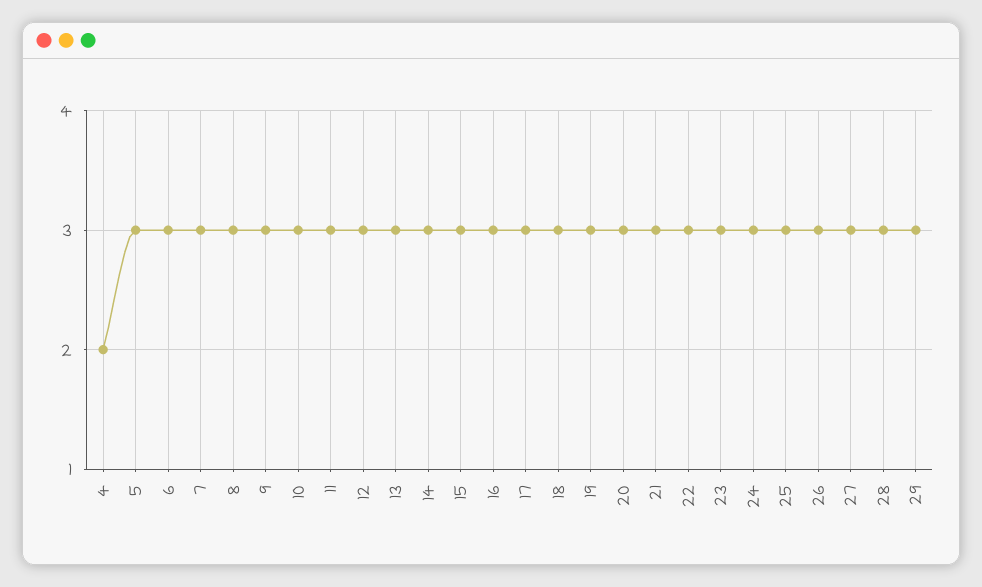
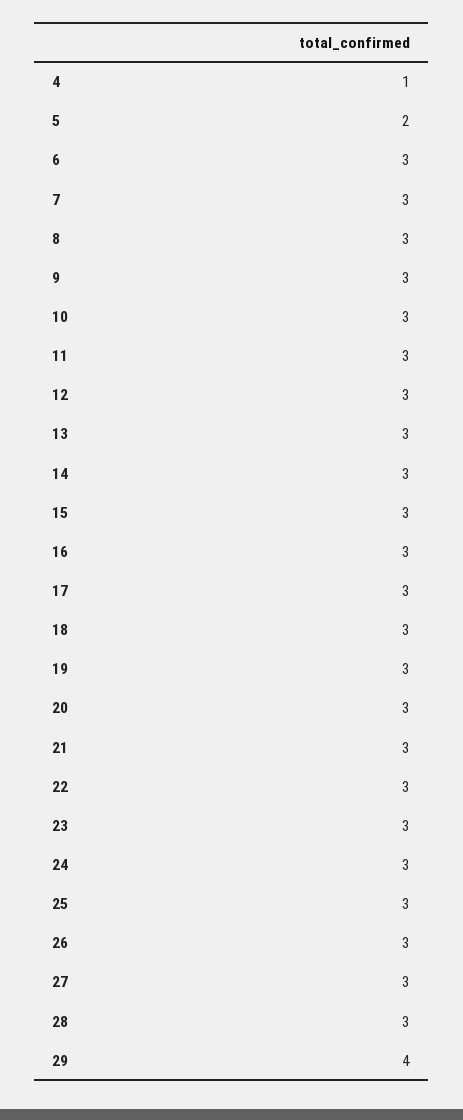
4: 2 -> 1
5: 3 -> 2
29: 3 -> 4

